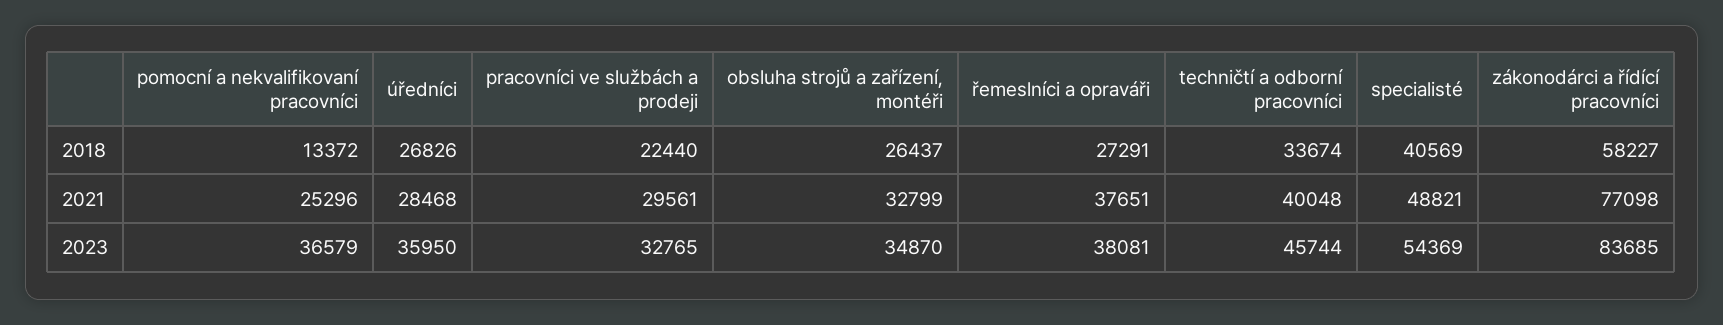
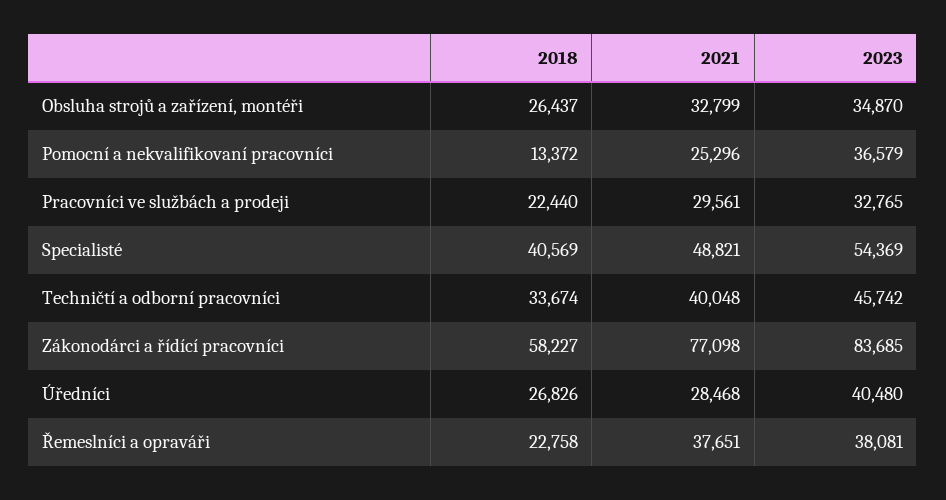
řemeslníci a opraváři, 2018: 27291 -> 22758
úředníci, 2023: 35950 -> 40480
techničtí a odborní pracovníci, 2023: 45744 -> 45742

